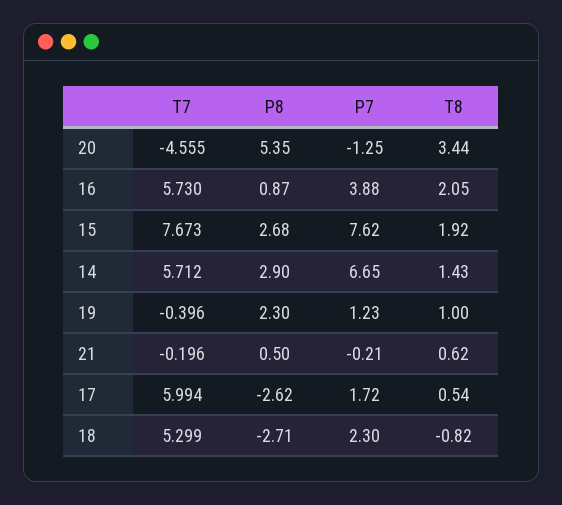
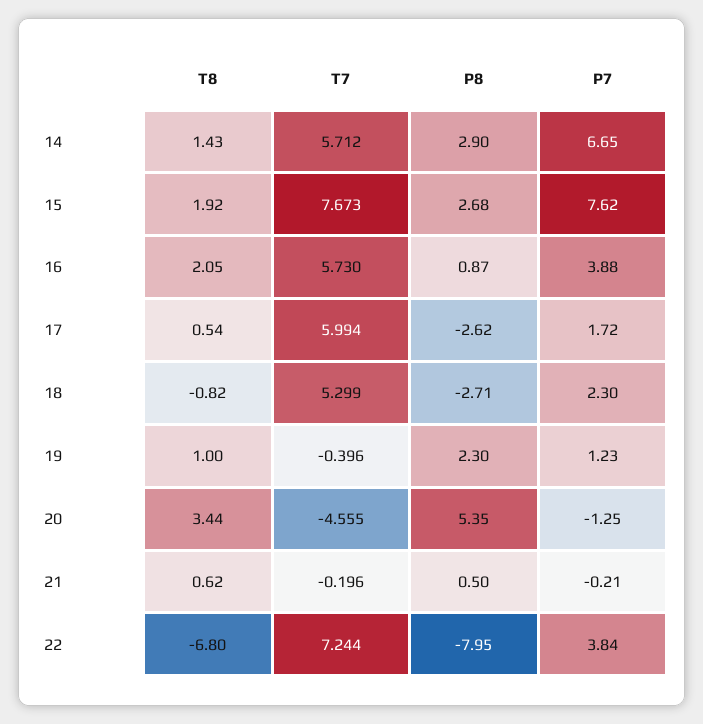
T8, 22: none -> -6.8
T7, 22: none -> 7.244
P8, 22: none -> -7.95
P7, 22: none -> 3.84

